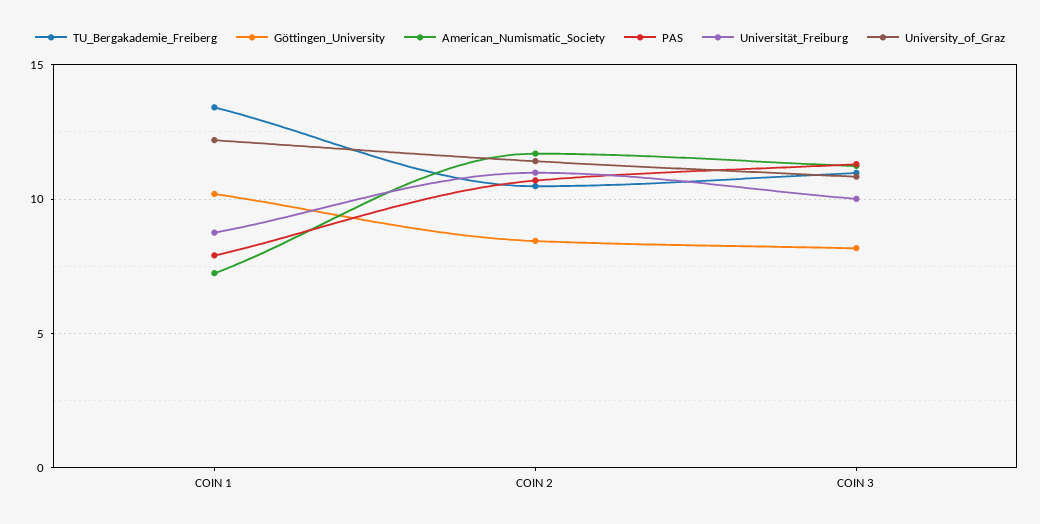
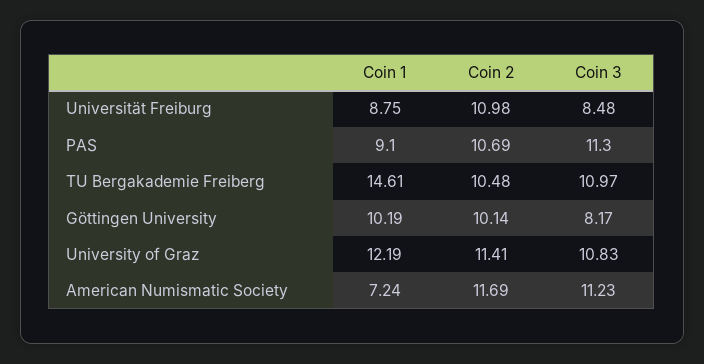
TU_Bergakademie_Freiberg, COIN 1: 13.5 -> 14.61
PAS, COIN 1: 8 -> 9.1
Göttingen_University, COIN 2: 8.5 -> 10.14
Universität_Freiburg, COIN 3: 10 -> 8.48

